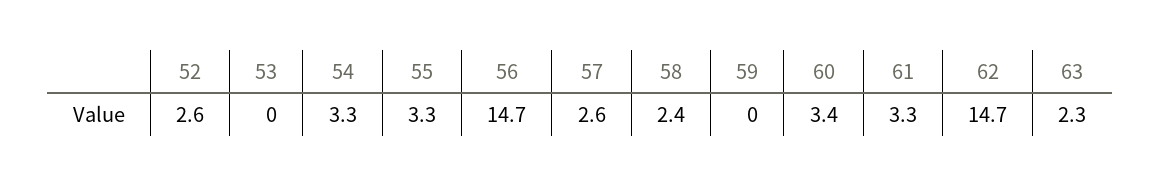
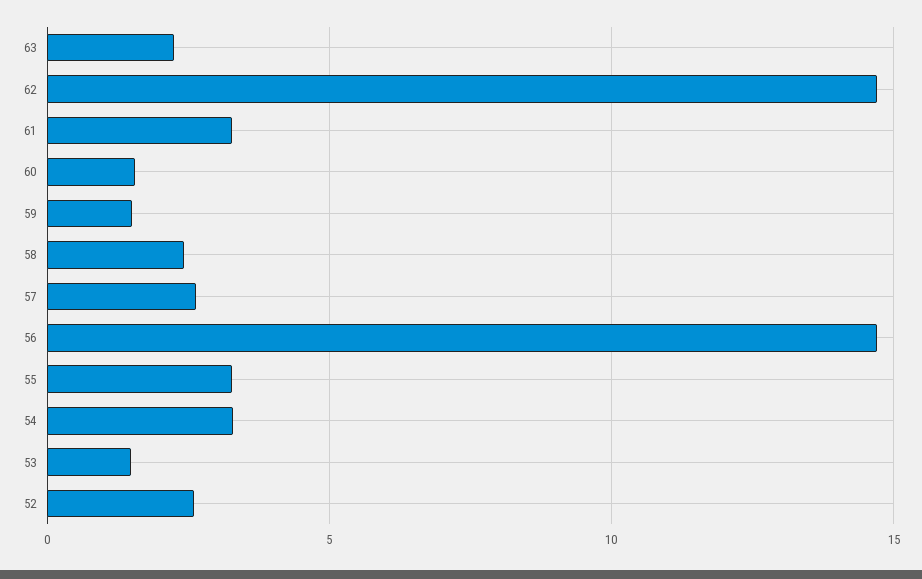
53: 0 -> 1.5
59: 0 -> 1.5
60: 3.4 -> 1.5

